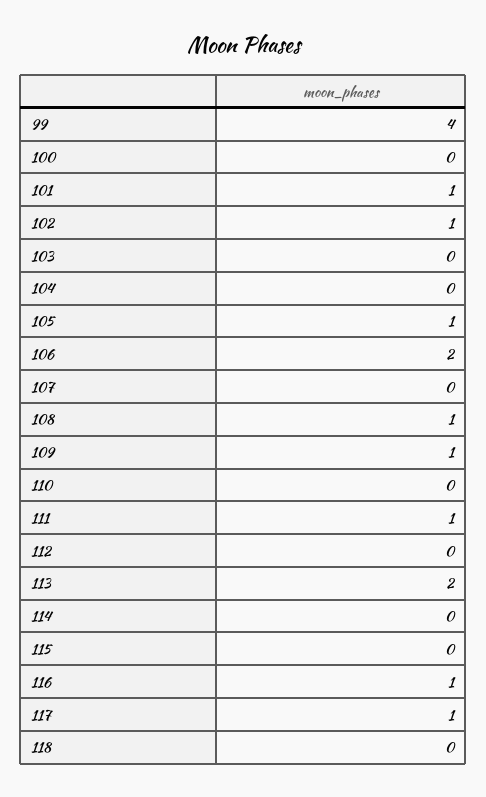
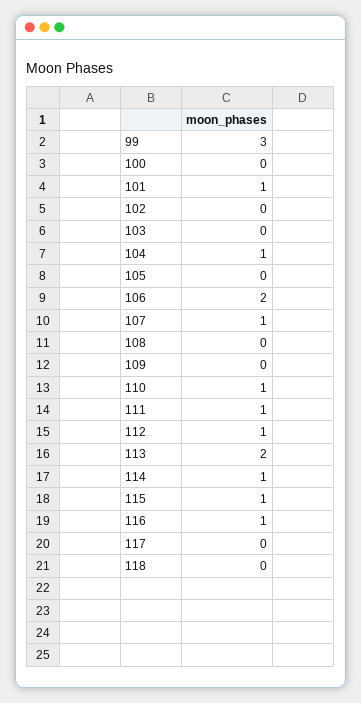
99: 4 -> 3
102: 1 -> 0
104: 0 -> 1
105: 1 -> 0
107: 0 -> 1
108: 1 -> 0
109: 1 -> 0
110: 0 -> 1
112: 0 -> 1
114: 0 -> 1
115: 0 -> 1
117: 1 -> 0

